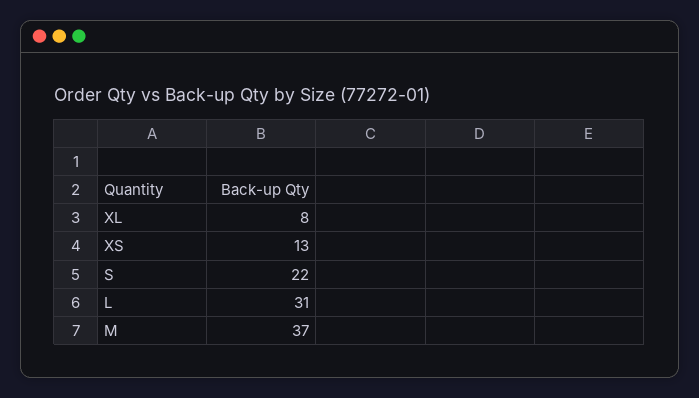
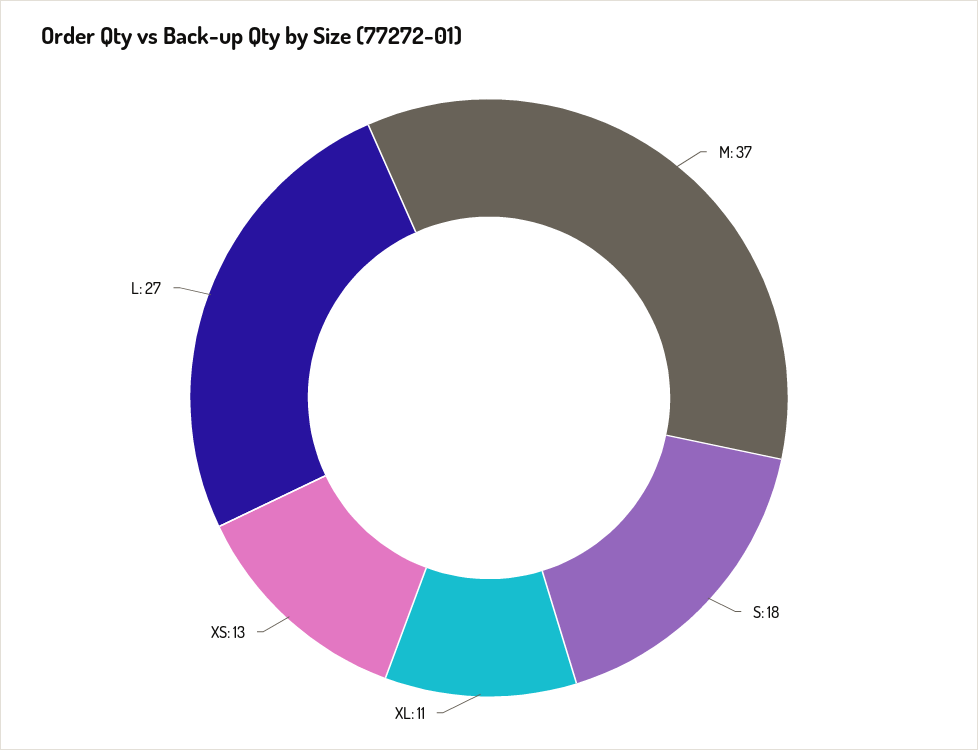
XL: 8 -> 11
S: 22 -> 18
L: 31 -> 27

